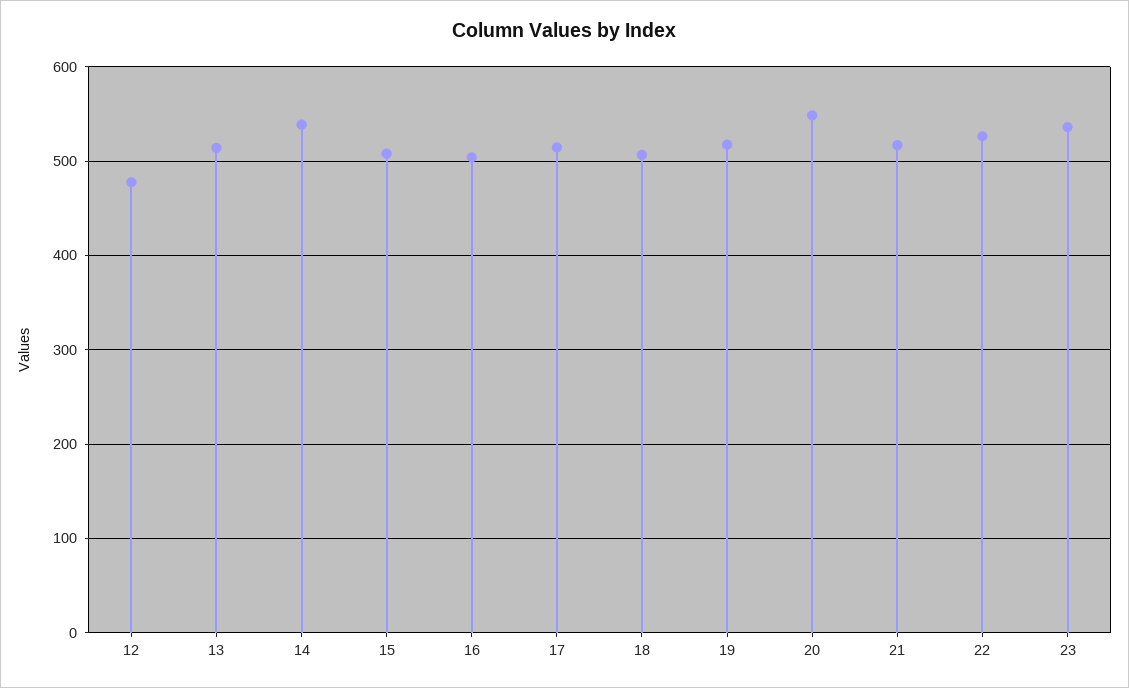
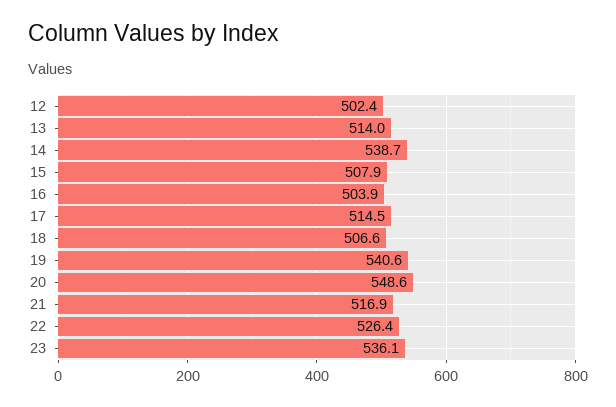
12: 480 -> 502.4
19: 520 -> 540.6

